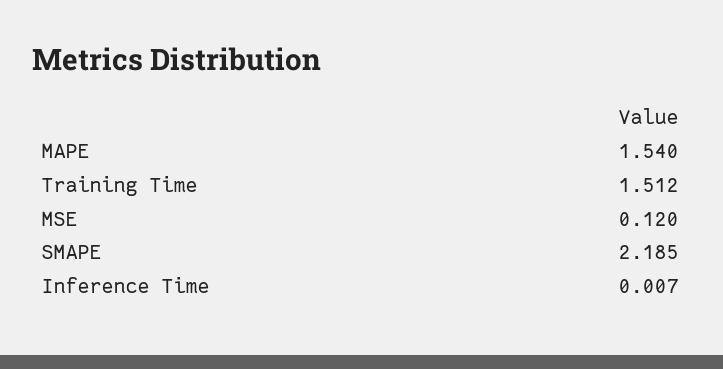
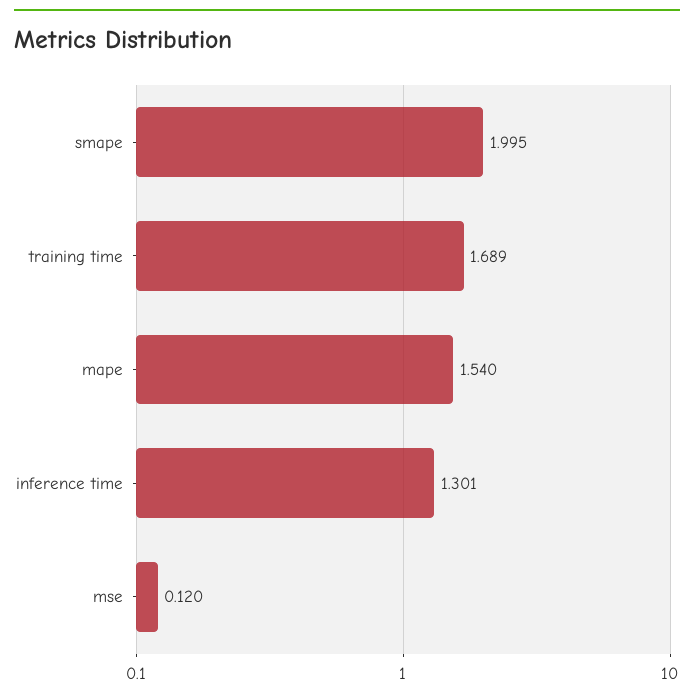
Training Time: 1.512 -> 1.689
SMAPE: 2.185 -> 1.995
Inference Time: 0.007 -> 1.301

